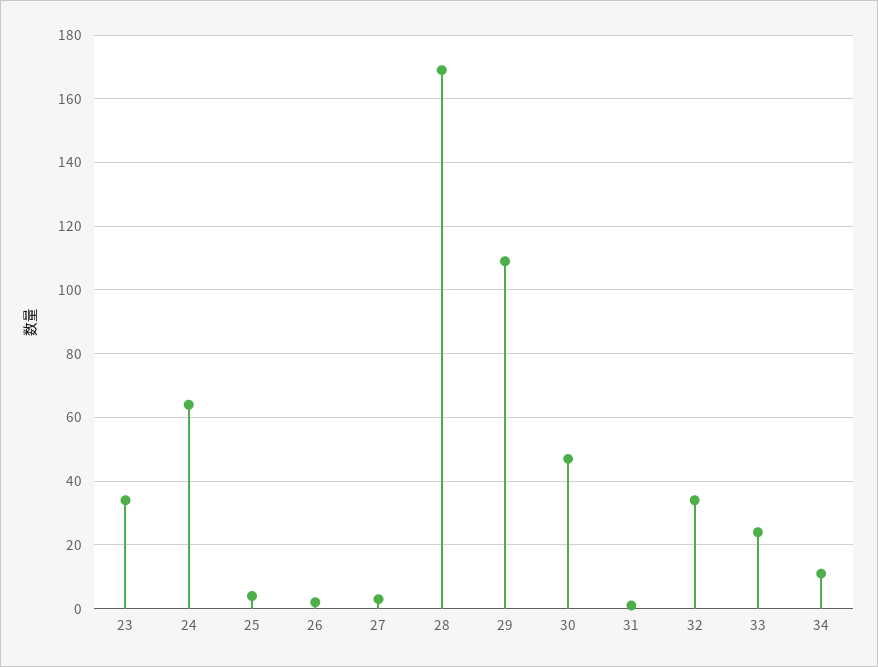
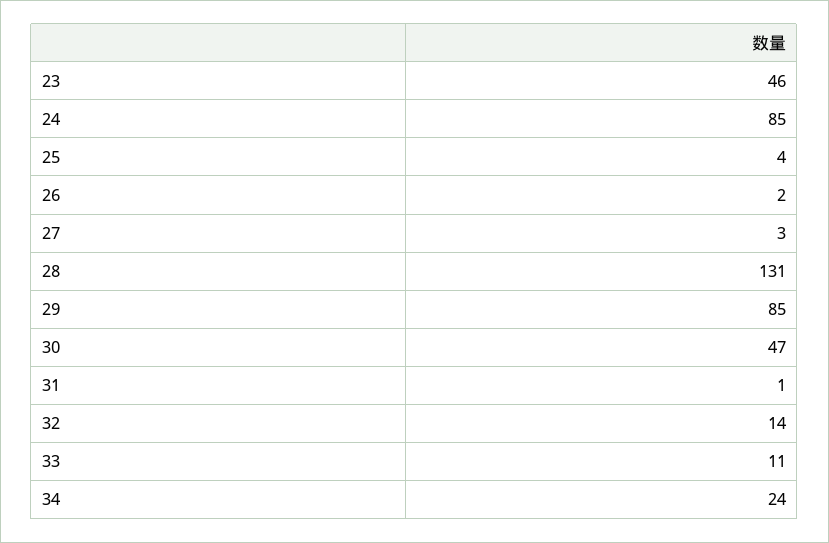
23: 35 -> 46
24: 65 -> 85
28: 170 -> 131
29: 110 -> 85
32: 35 -> 14
33: 25 -> 11
34: 10 -> 24

